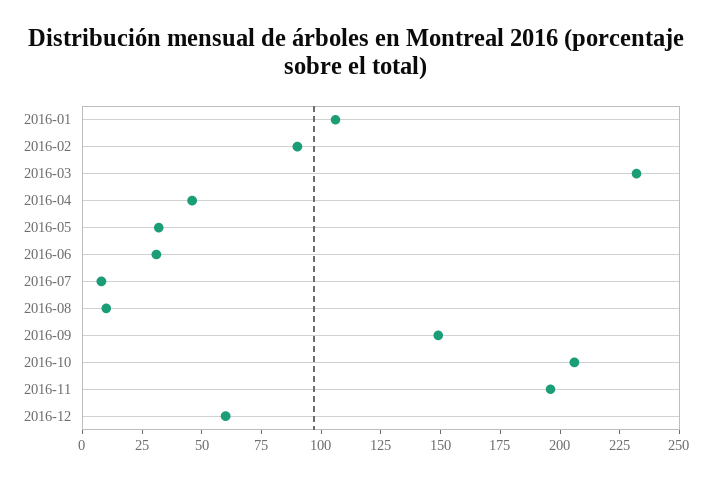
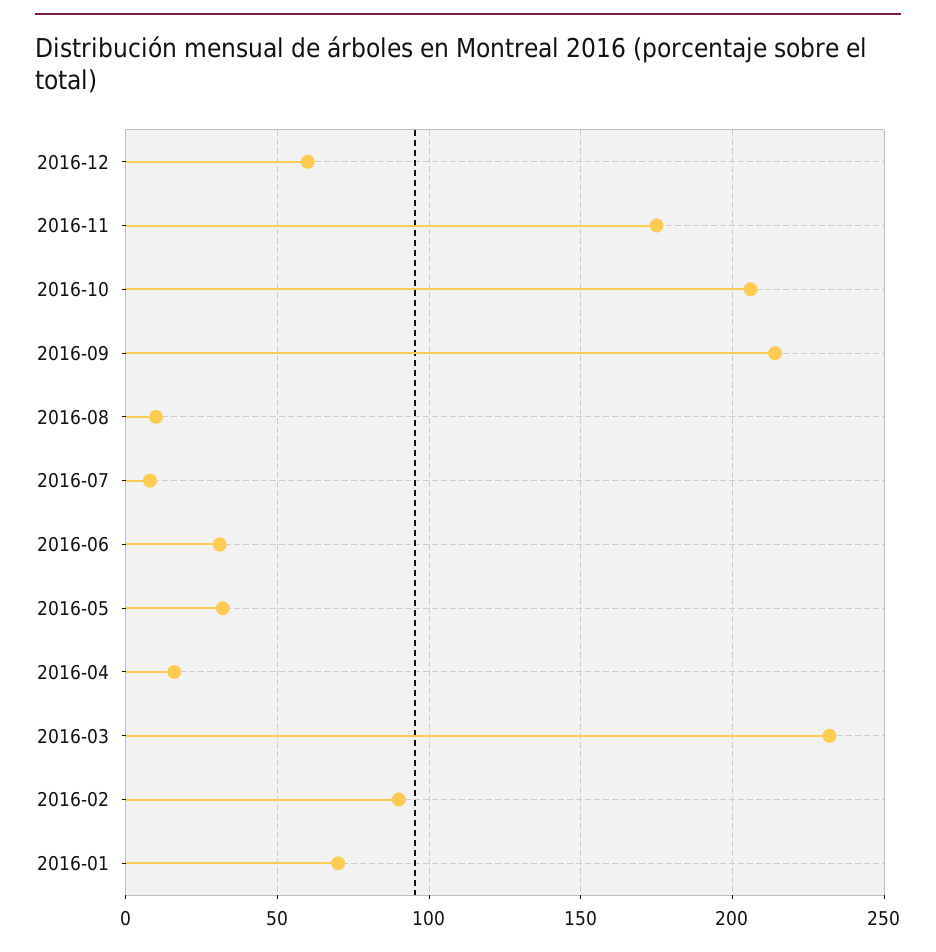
2016-01: 105 -> 70
2016-04: 45 -> 15
2016-09: 150 -> 215
2016-11: 195 -> 175

